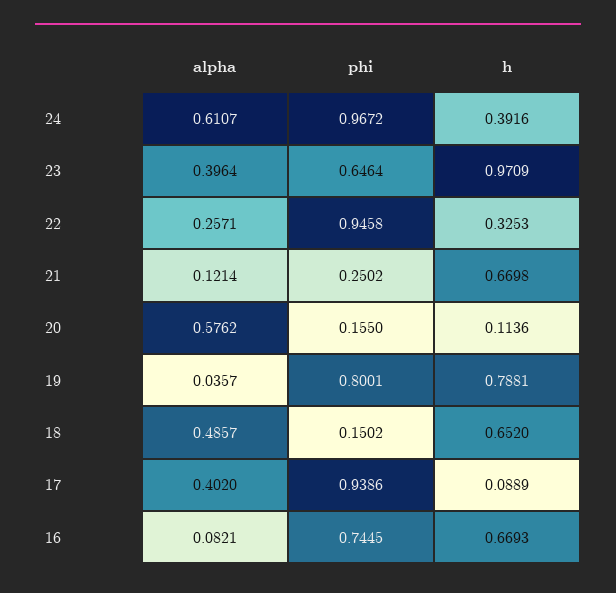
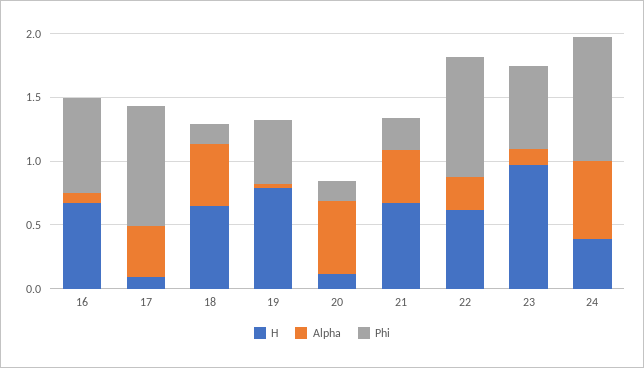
alpha, 23: 0.3964 -> 0.1
h, 22: 0.3253 -> 0.6
alpha, 21: 0.1214 -> 0.4
phi, 19: 0.8001 -> 0.5

